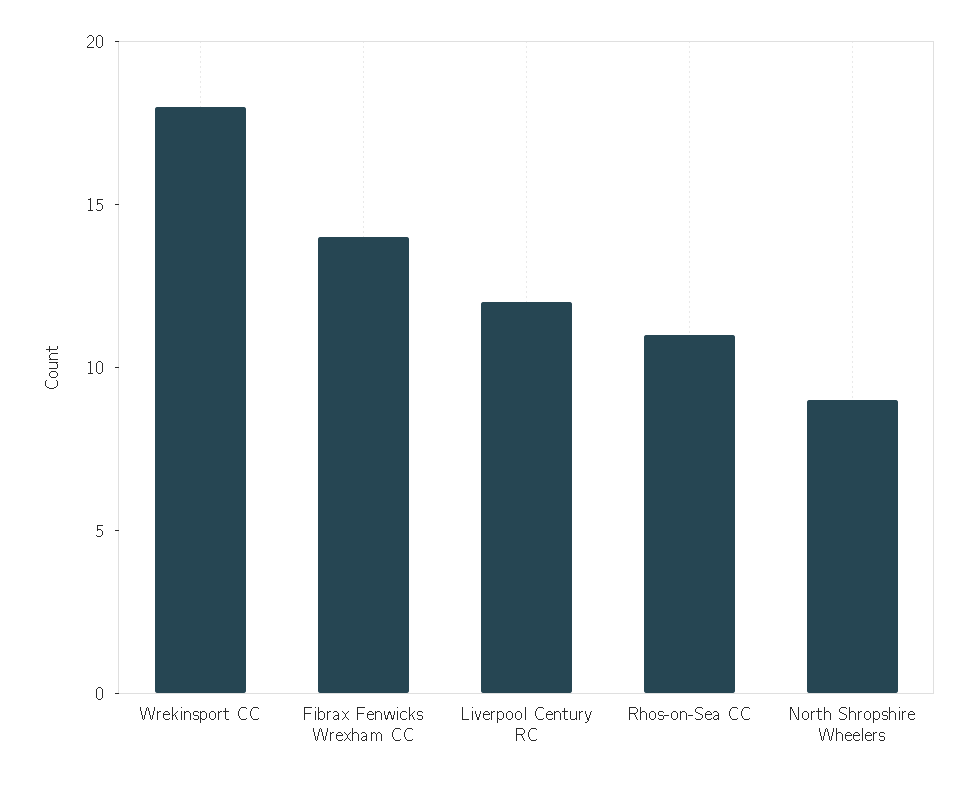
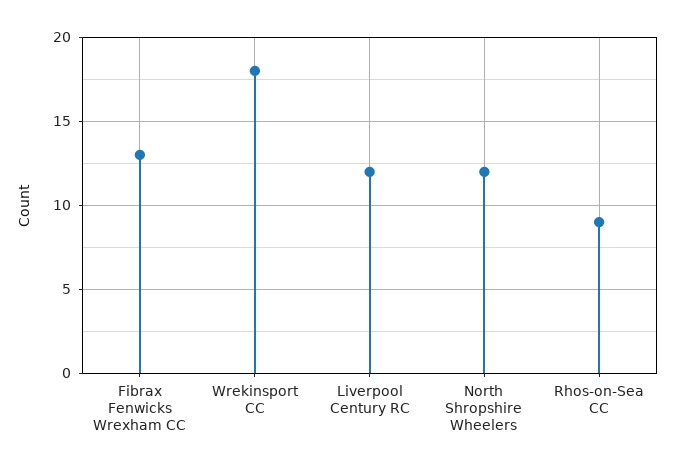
Fibrax Fenwicks Wrexham CC: 14 -> 13
Rhos-on-Sea CC: 11 -> 9
North Shropshire Wheelers: 9 -> 12

